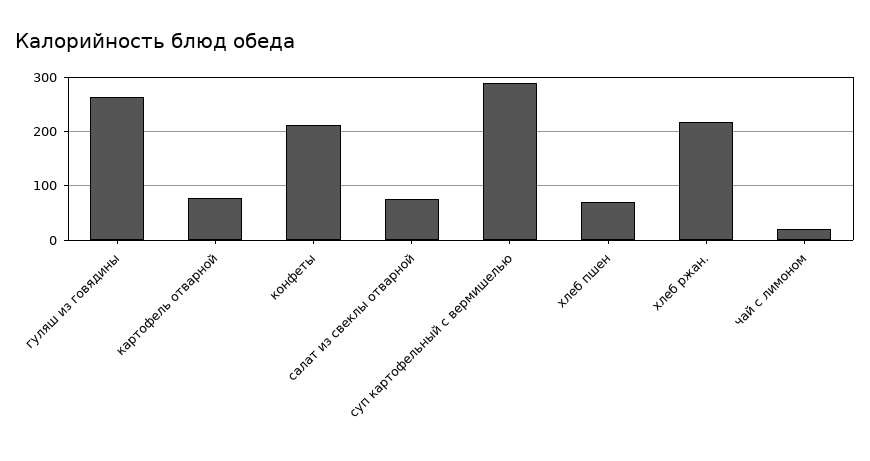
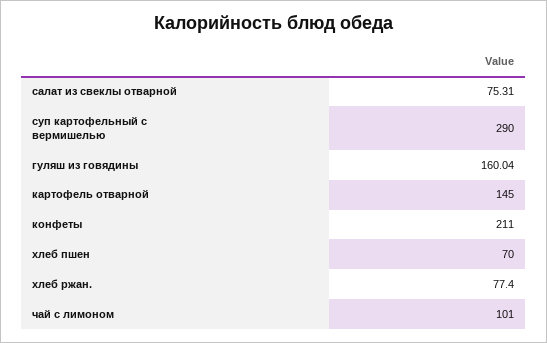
гуляш из говядины: 260 -> 160.04
картофель отварной: 80 -> 145
хлеб ржан.: 220 -> 77.4
чай с лимоном: 20 -> 101

